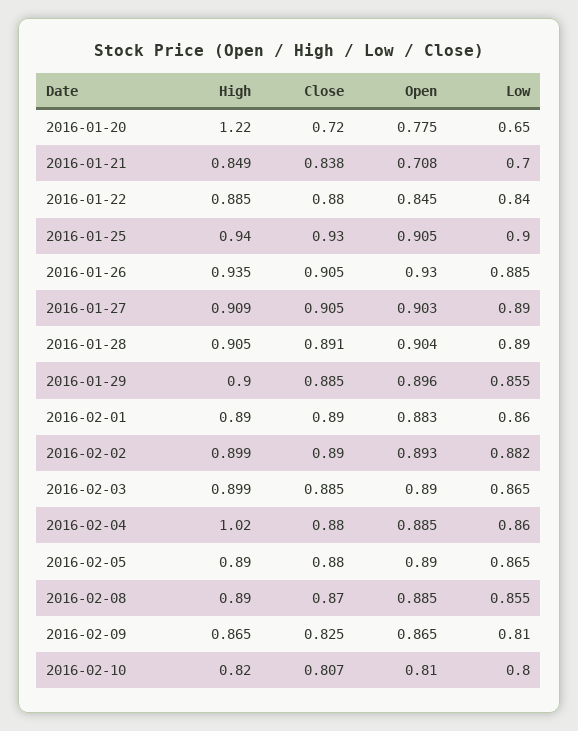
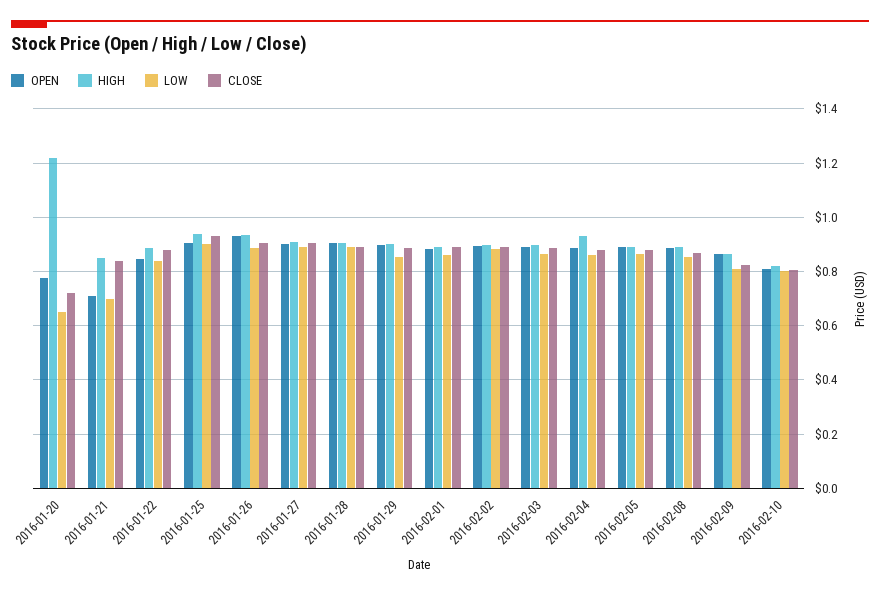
High, 2016-02-04: 1.02 -> 0.925

